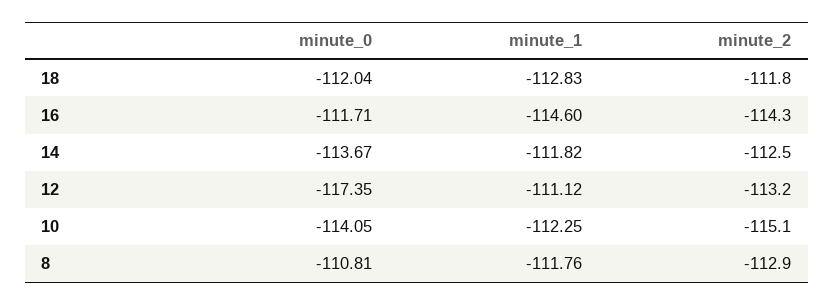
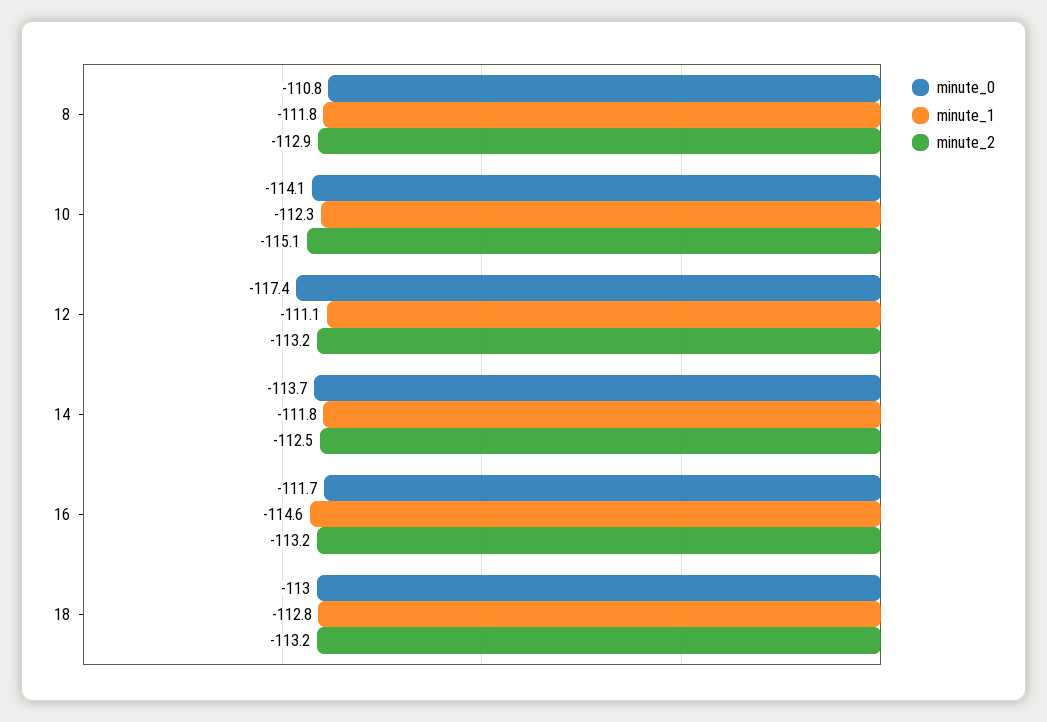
minute_0, 18: -112.04 -> -113
minute_2, 18: -111.8 -> -113.2
minute_2, 16: -114.3 -> -113.2

